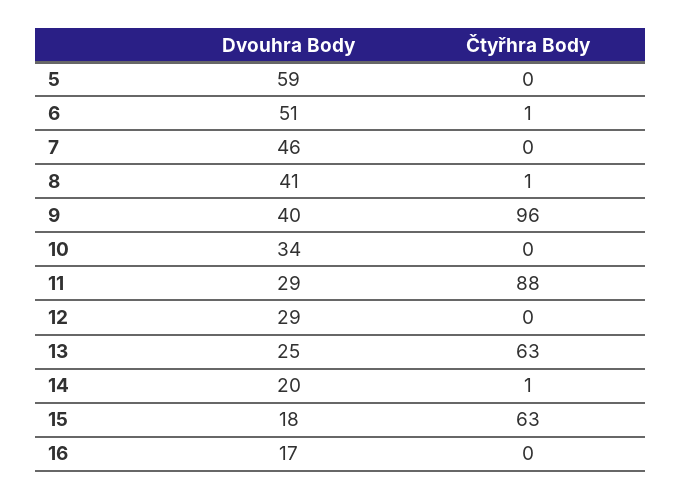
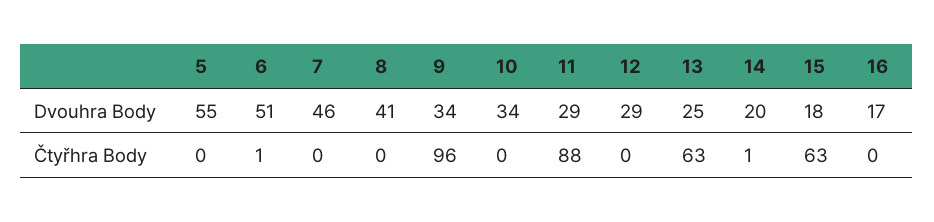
Dvouhra Body, 5: 59 -> 55
Čtyřhra Body, 8: 1 -> 0
Dvouhra Body, 9: 40 -> 34

